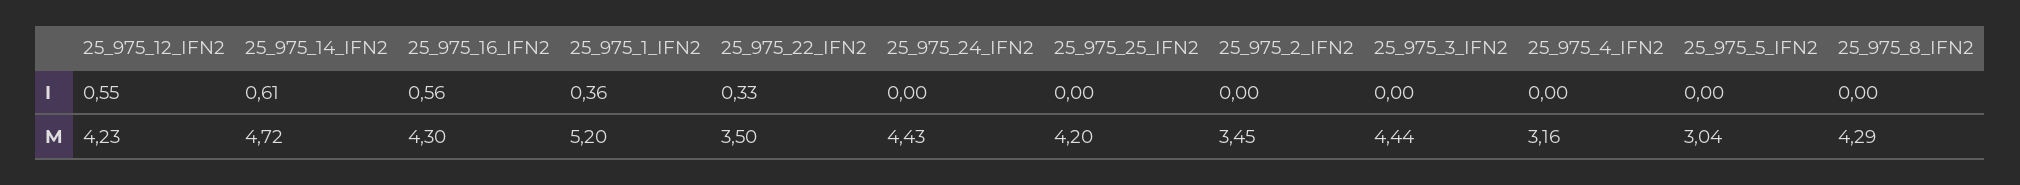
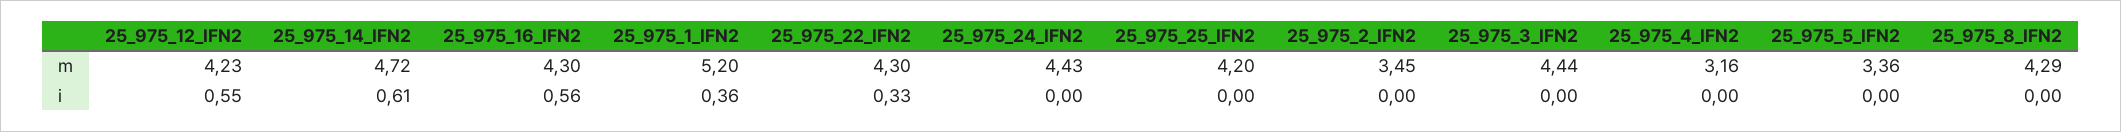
25_975_22_IFN2, M: 3.5 -> 4.3
25_975_5_IFN2, M: 3.04 -> 3.36

